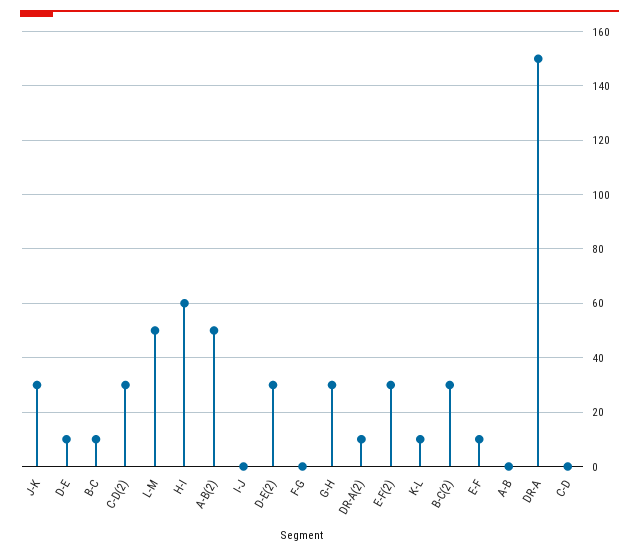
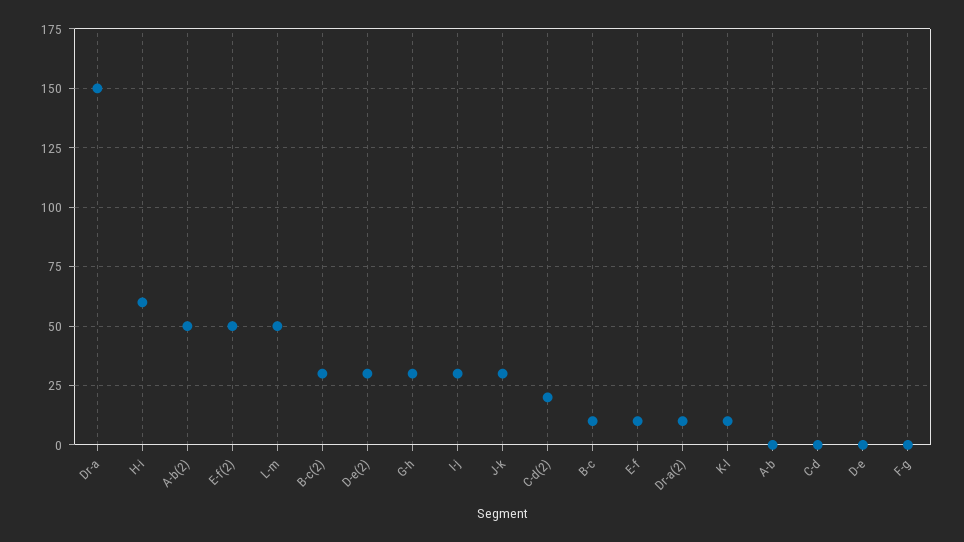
D-E: 10 -> 0
C-D(2): 30 -> 20
I-J: 0 -> 30
E-F(2): 30 -> 50

